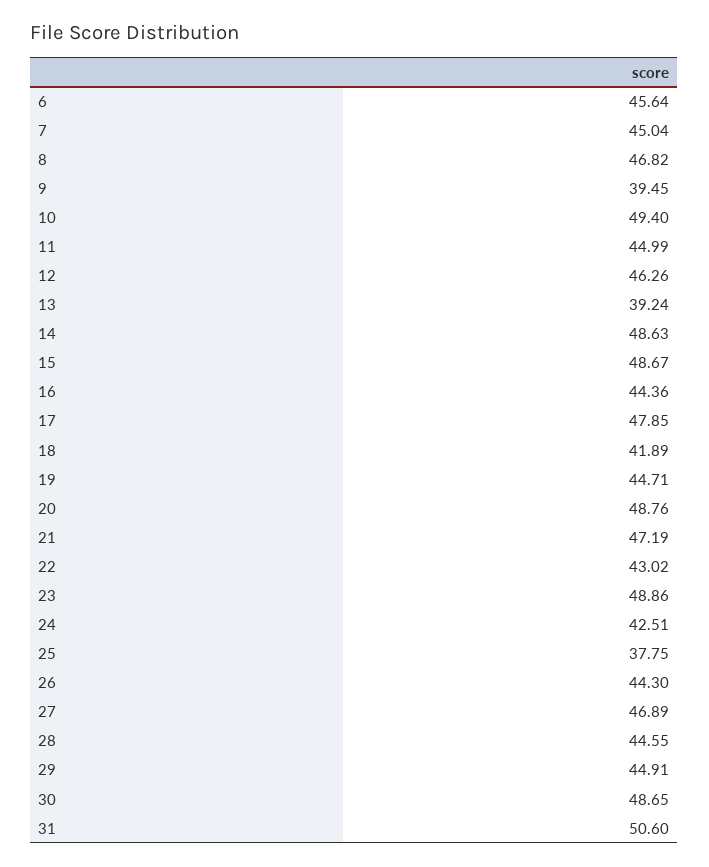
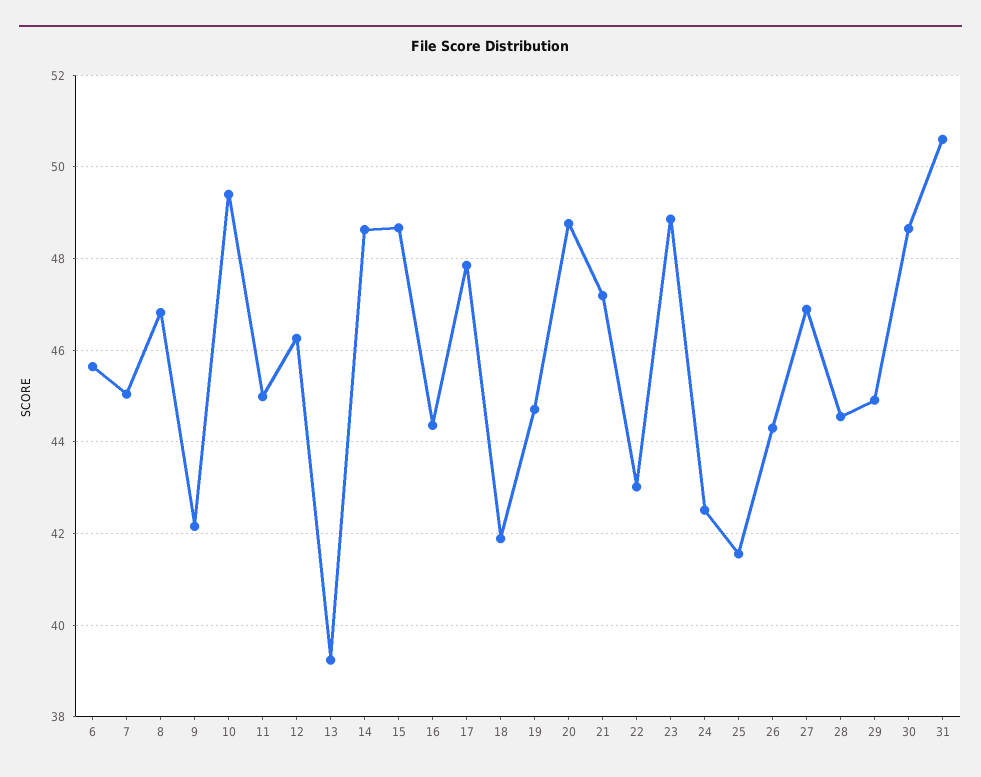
9: 39.45 -> 42.2
25: 37.75 -> 41.6

